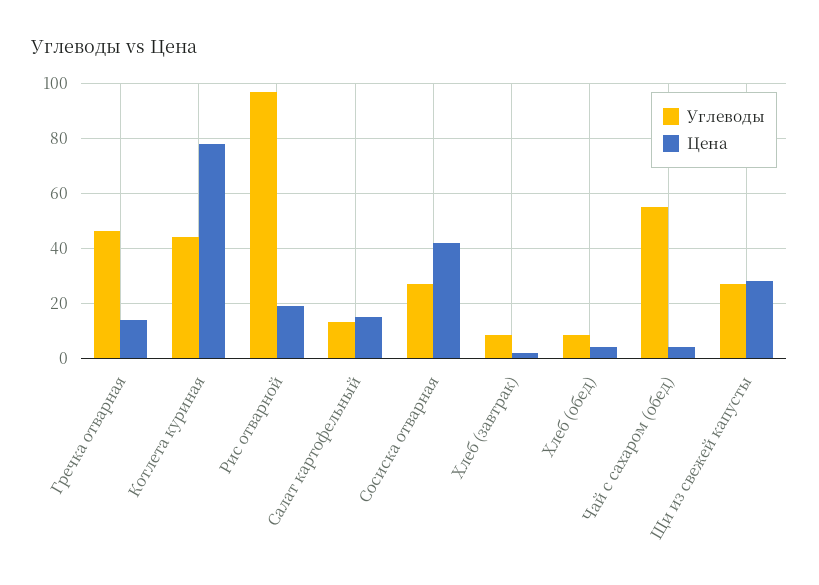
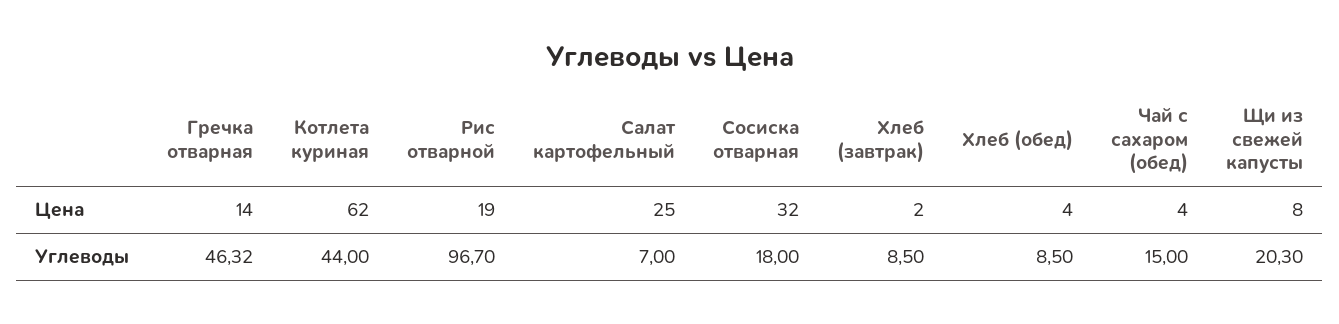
Цена, Котлета куриная: 77.5 -> 62
Углеводы, Салат картофельный: 12.5 -> 7
Цена, Салат картофельный: 15 -> 25
Углеводы, Сосиска отварная: 27.5 -> 18
Цена, Сосиска отварная: 42.5 -> 32
Углеводы, Чай с сахаром (обед): 55 -> 15
Углеводы, Щи из свежей капусты: 27.5 -> 20.3
Цена, Щи из свежей капусты: 27.5 -> 8

